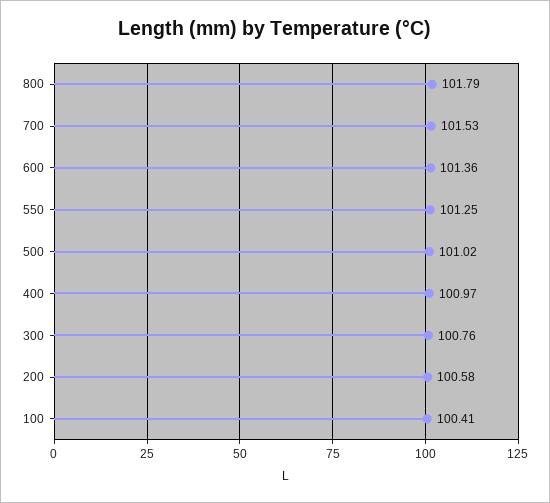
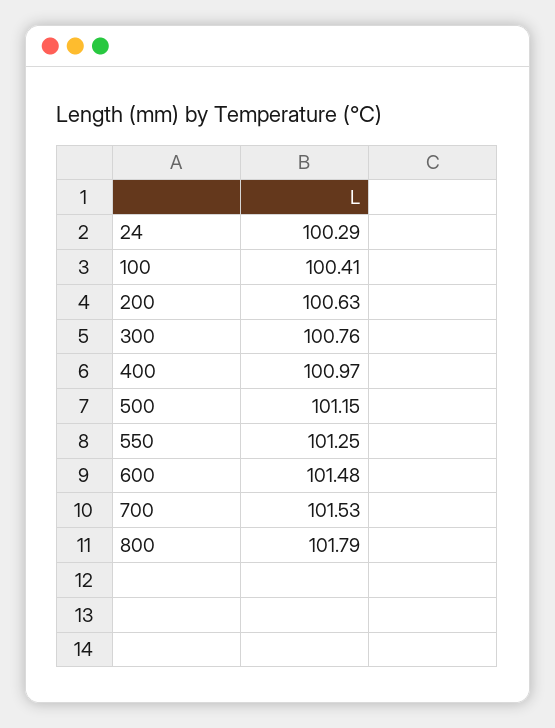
600: 101.36 -> 101.48
500: 101.02 -> 101.15
200: 100.58 -> 100.63
24: none -> 100.29

